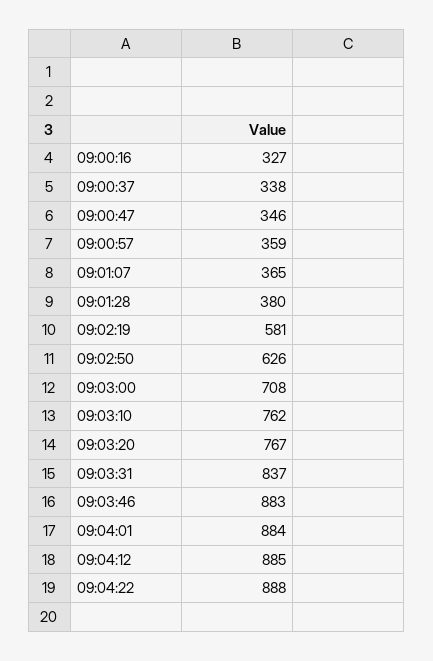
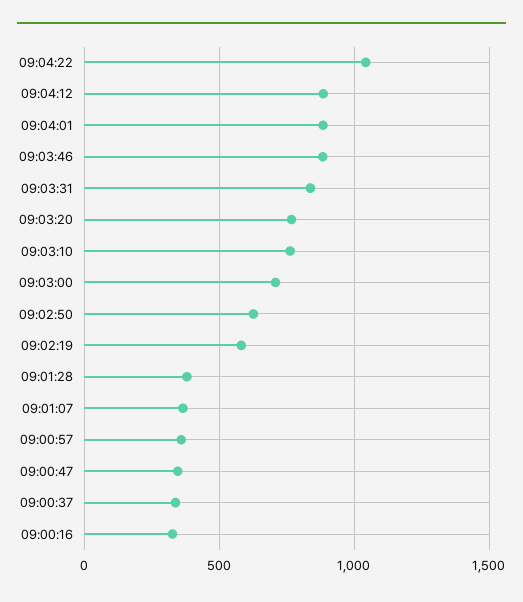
09:04:22: 888 -> 1050

